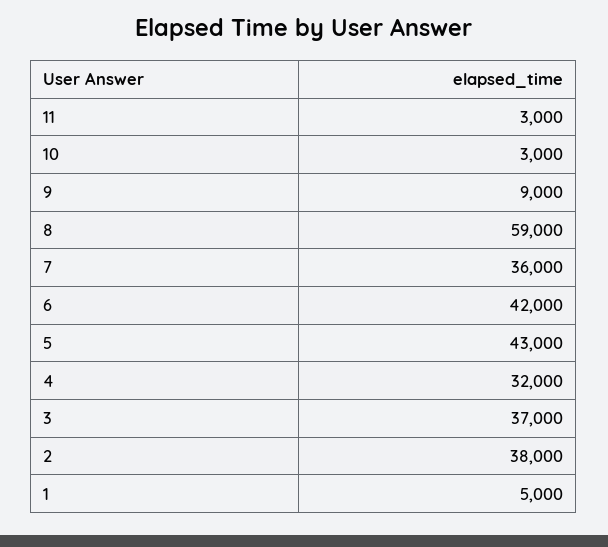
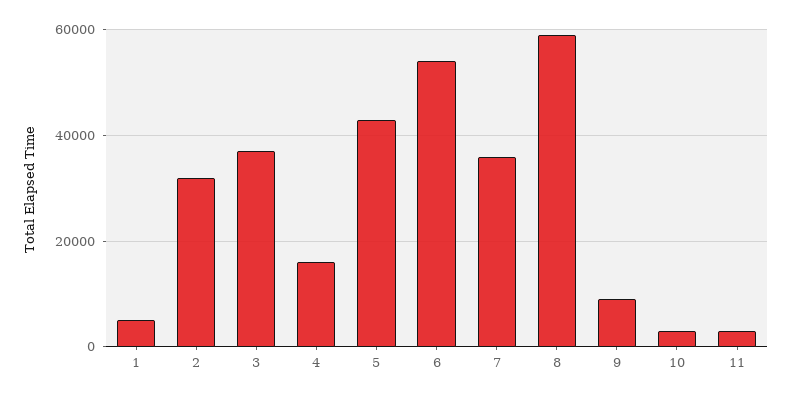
6: 42000 -> 54000
4: 32000 -> 16000
2: 38000 -> 32000

